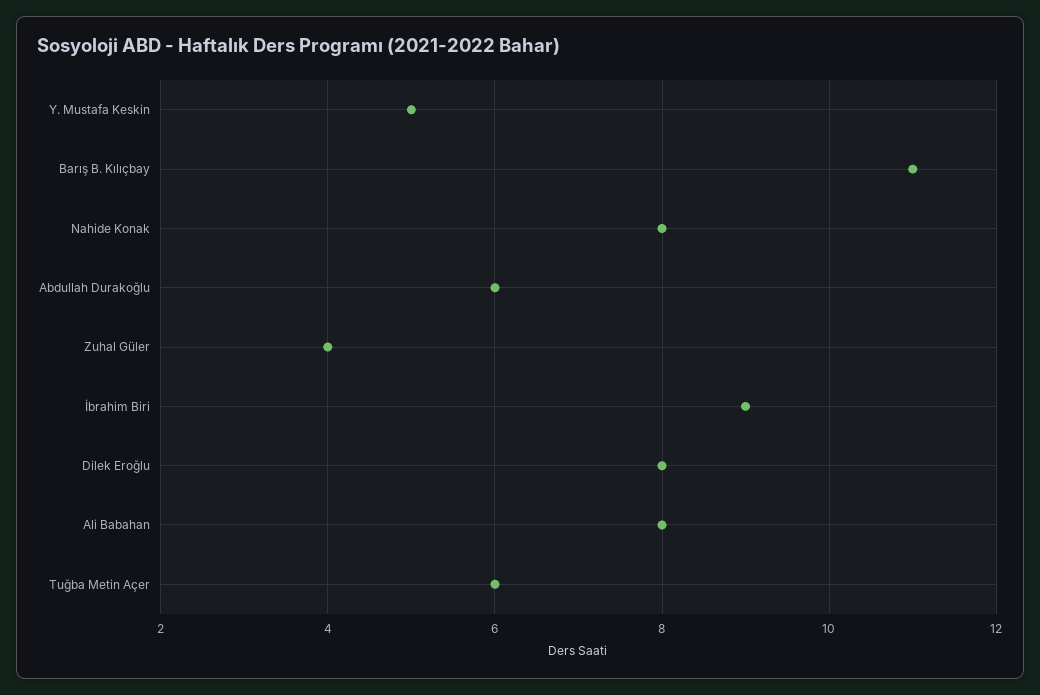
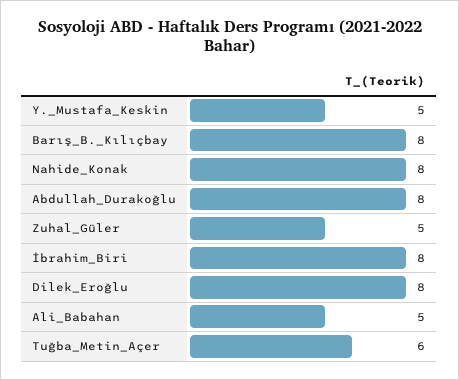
Barış B. Kılıçbay: 11 -> 8
Abdullah Durakoğlu: 6 -> 8
Zuhal Güler: 4 -> 5
İbrahim Biri: 9 -> 8
Ali Babahan: 8 -> 5

